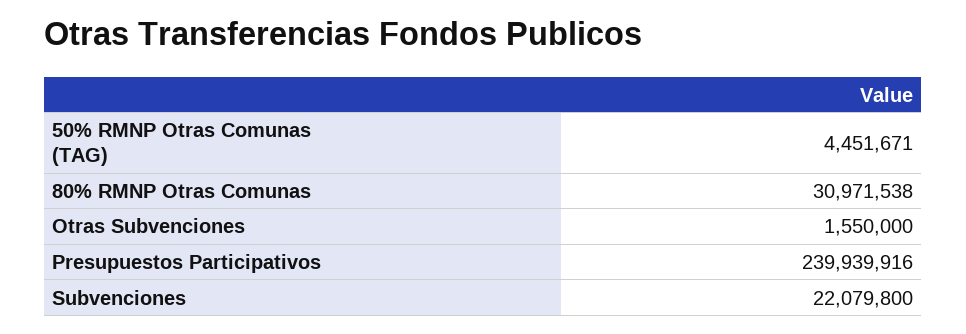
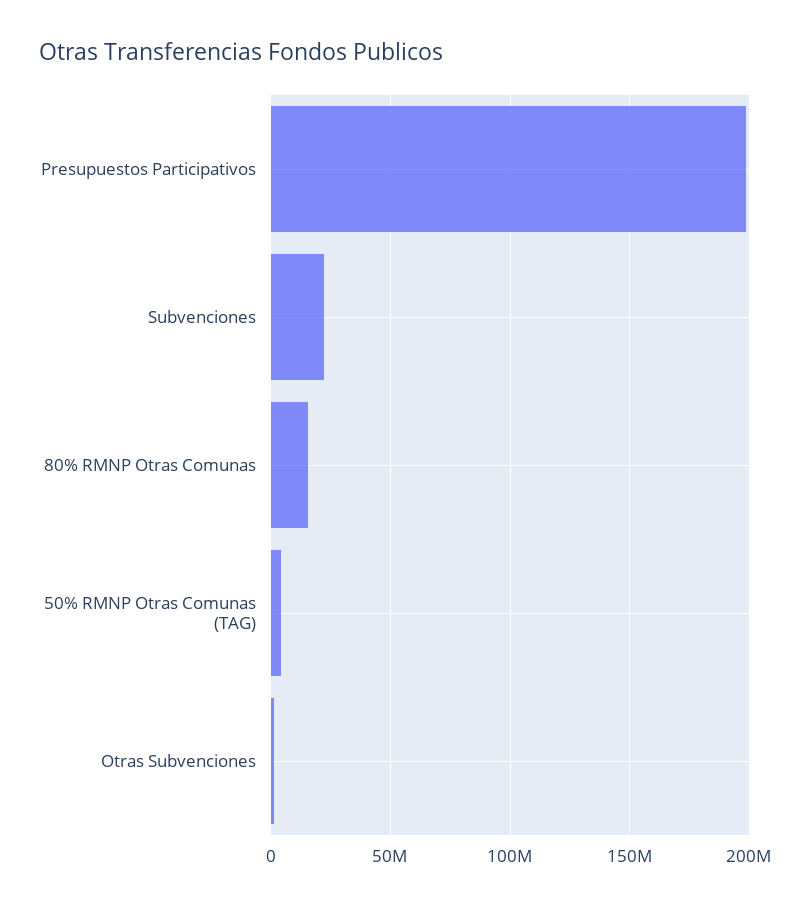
80% RMNP Otras Comunas: 30971538 -> 15000000
Presupuestos Participativos: 239939916 -> 200000000

